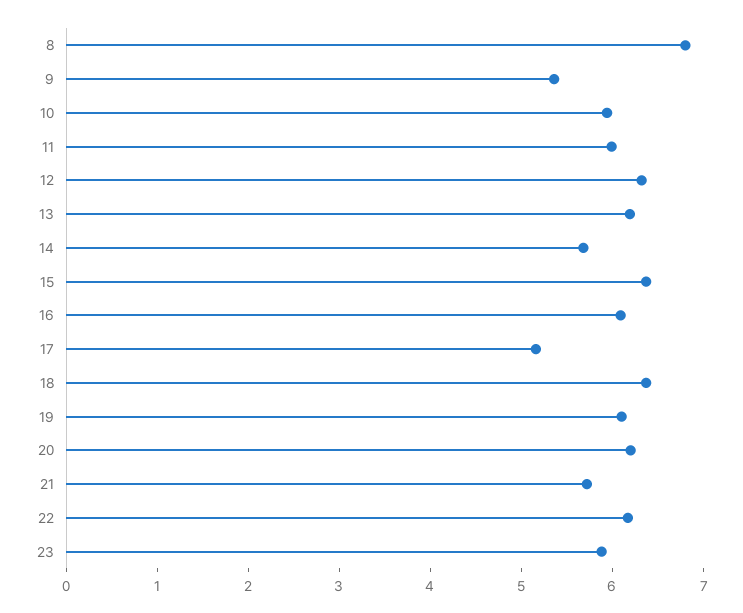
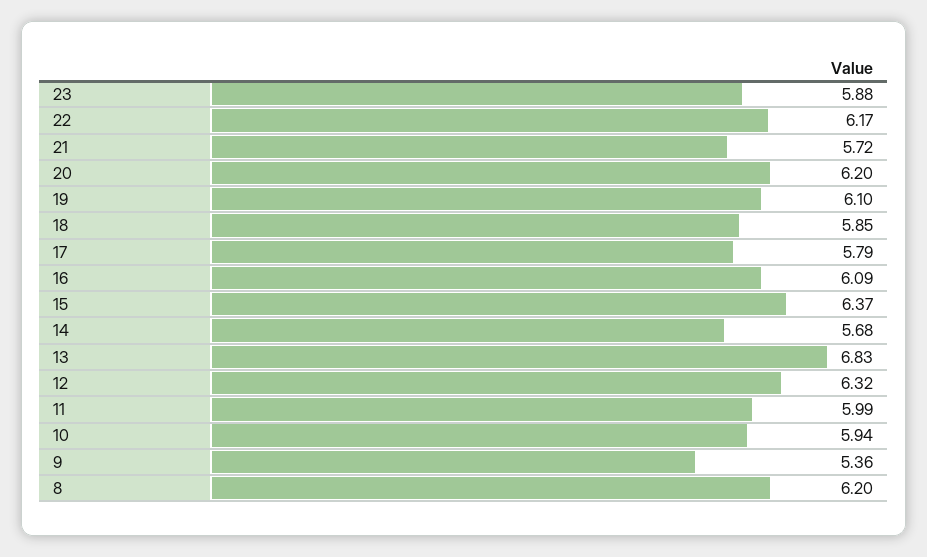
8: 6.8 -> 6.2
13: 6.2 -> 6.83
17: 5.2 -> 5.79
18: 6.4 -> 5.85

